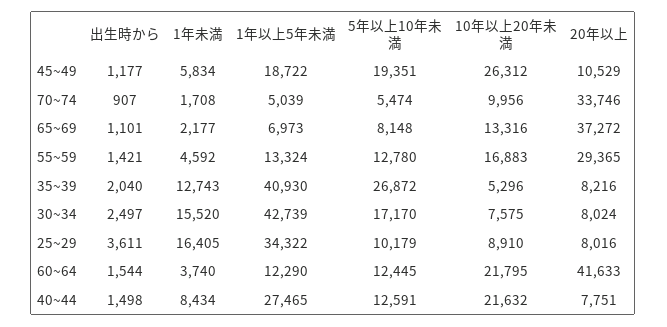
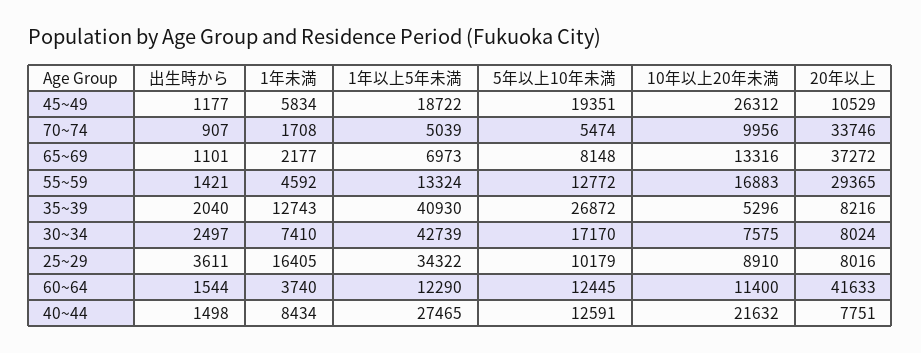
5年以上10年未満, 55~59: 12780 -> 12772
1年未満, 30~34: 15520 -> 7410
10年以上20年未満, 60~64: 21795 -> 11400

